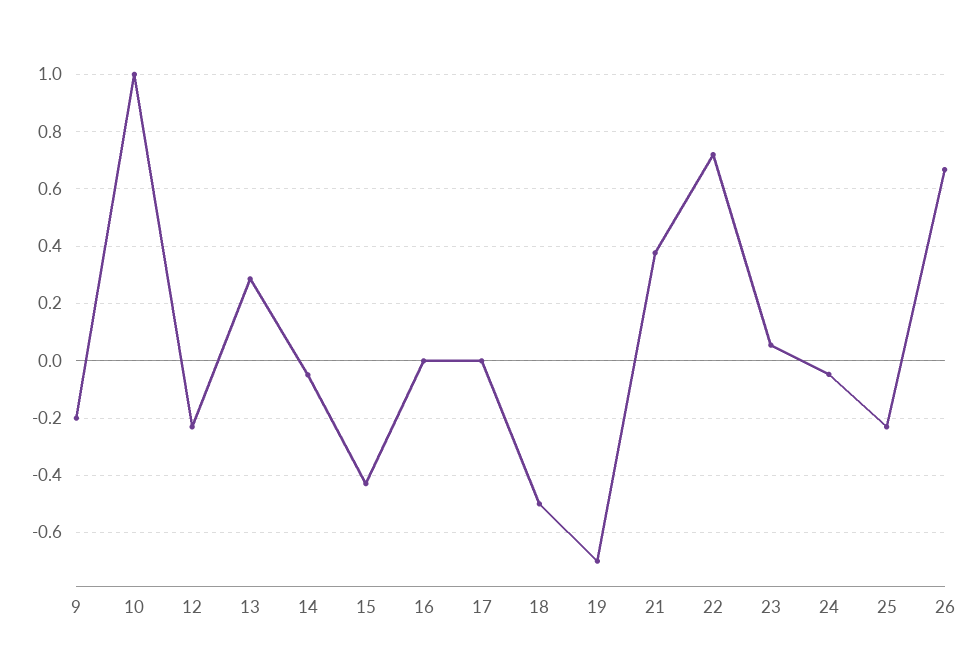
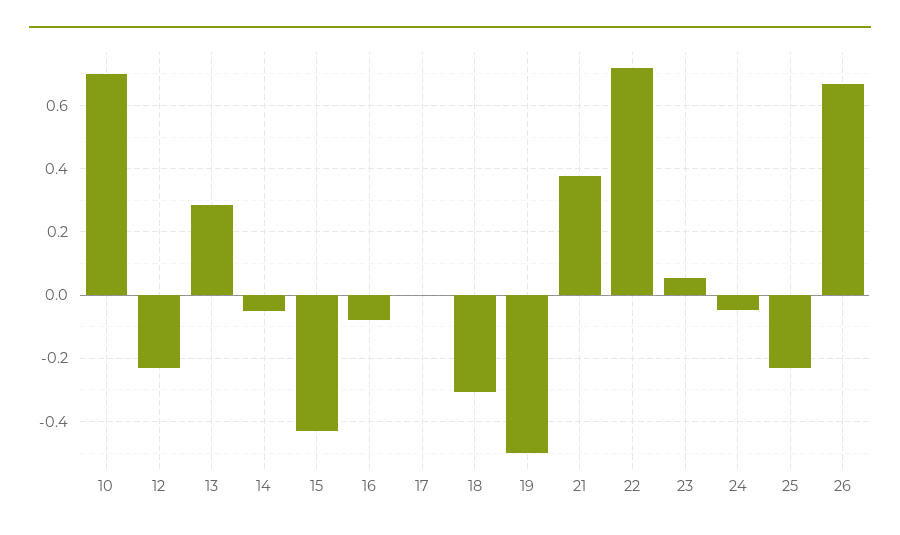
9: -0.2 -> none
10: 1 -> 0.7
16: 0 -> -0.08
18: -0.5 -> -0.3
19: -0.7 -> -0.5

